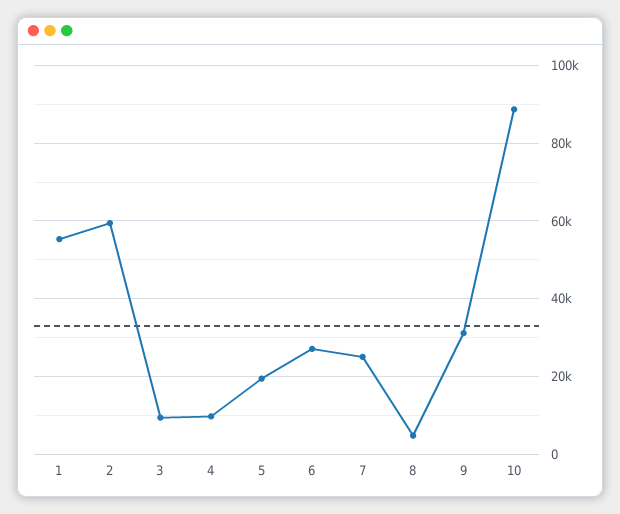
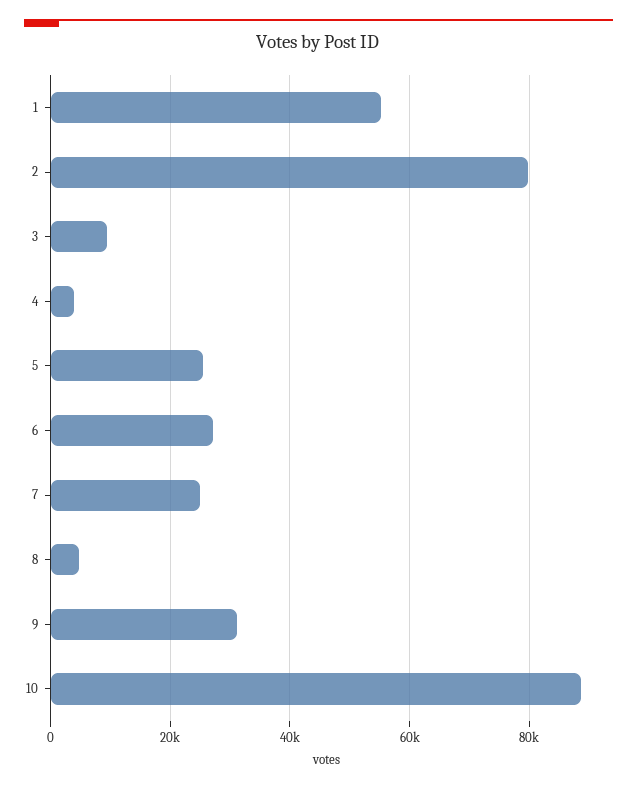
2: 60000 -> 80000
4: 10000 -> 4000
5: 20000 -> 26000

